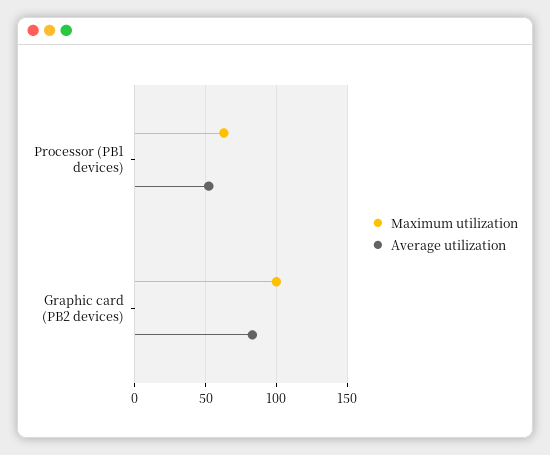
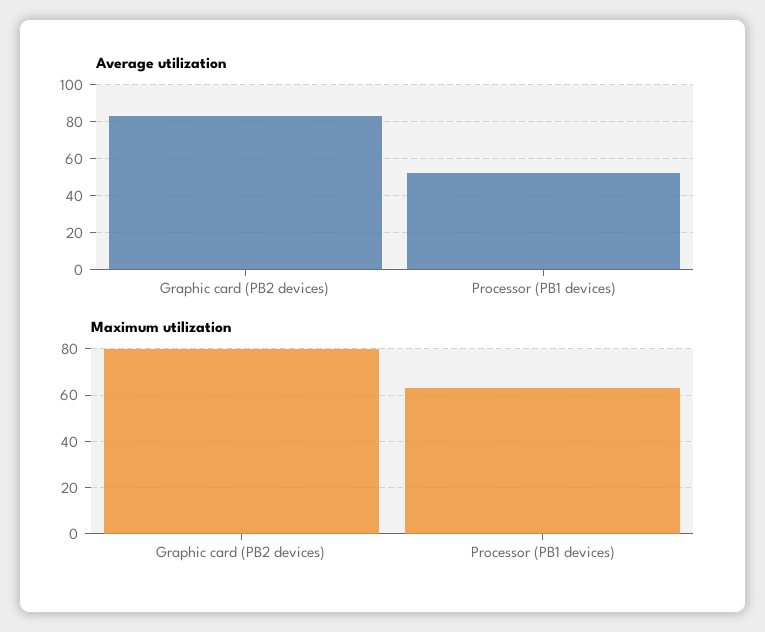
Maximum utilization, Graphic card (PB2 devices): 100 -> 80

